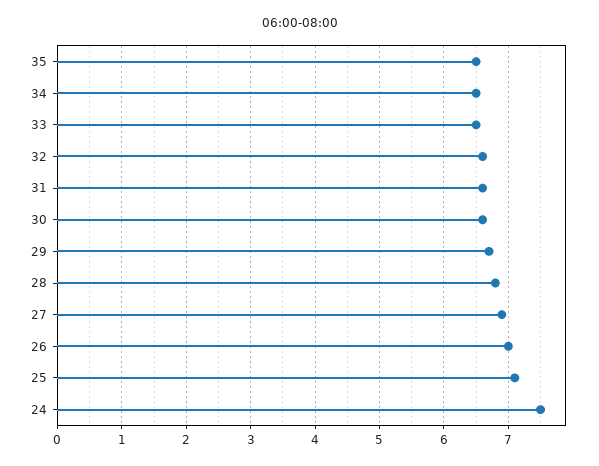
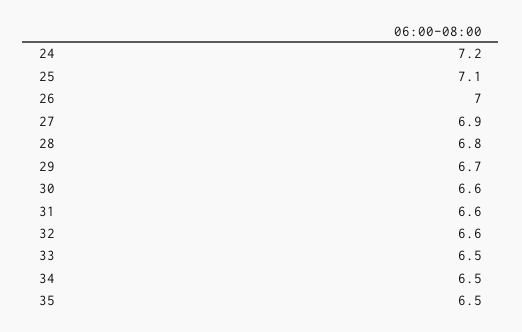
24: 7.5 -> 7.2

